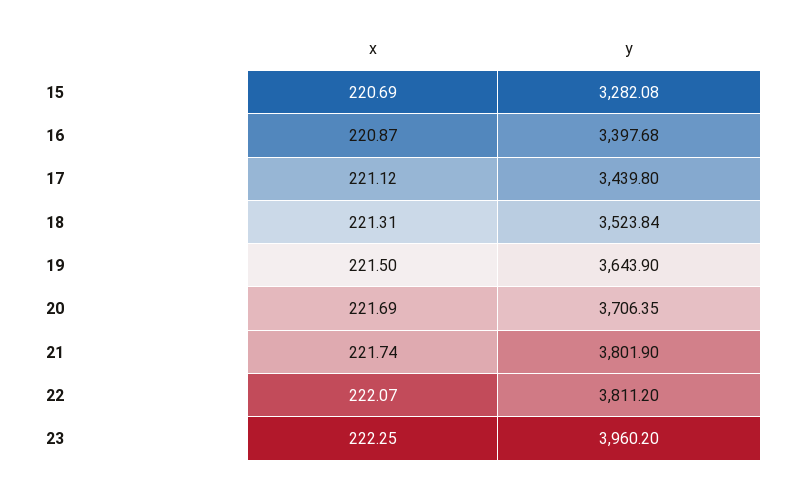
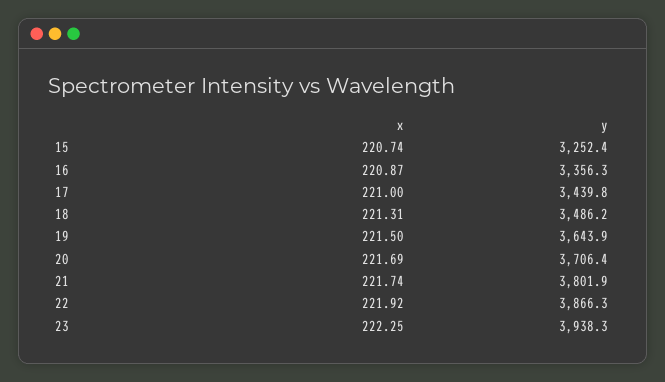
x, 15: 220.69 -> 220.74
y, 15: 3282.08 -> 3252.4
y, 16: 3397.68 -> 3356.3
x, 17: 221.12 -> 221
y, 18: 3523.84 -> 3486.2
x, 22: 222.07 -> 221.92
y, 22: 3811.2 -> 3866.3
y, 23: 3960.2 -> 3938.3

